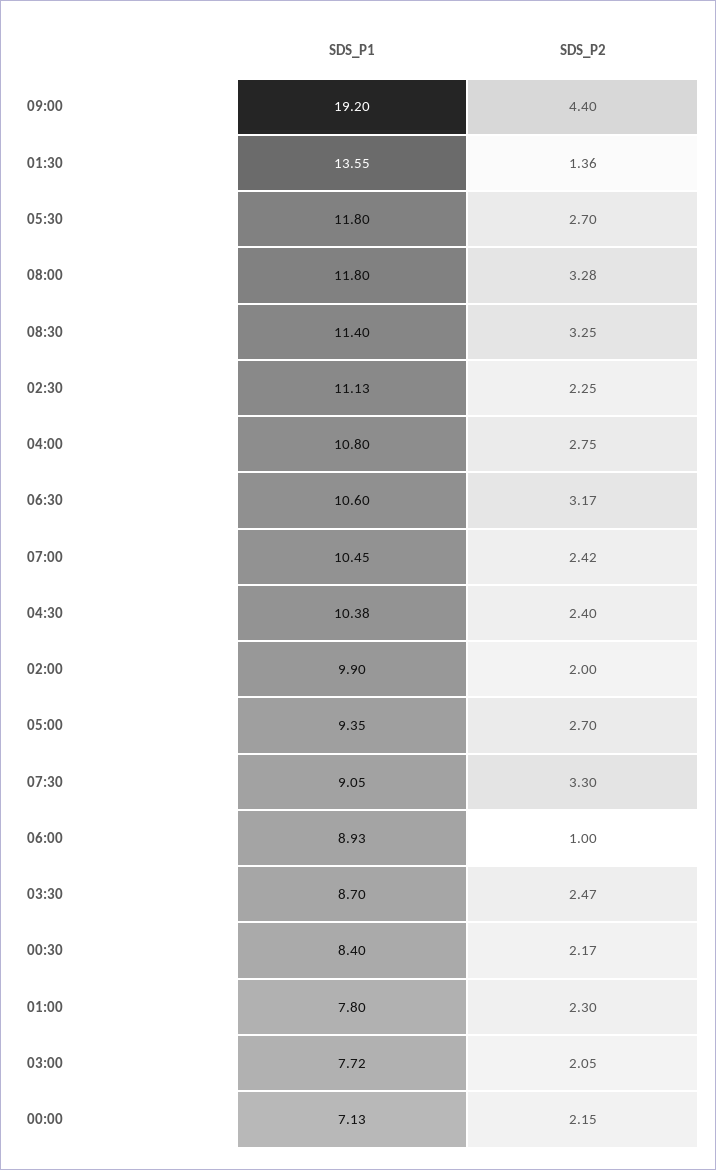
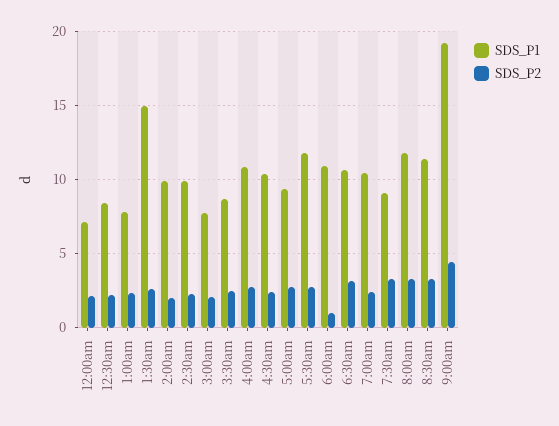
SDS_P1, 01:30: 13.55 -> 15
SDS_P2, 01:30: 1.36 -> 2.5
SDS_P1, 02:30: 11.13 -> 10
SDS_P1, 06:00: 8.93 -> 11

